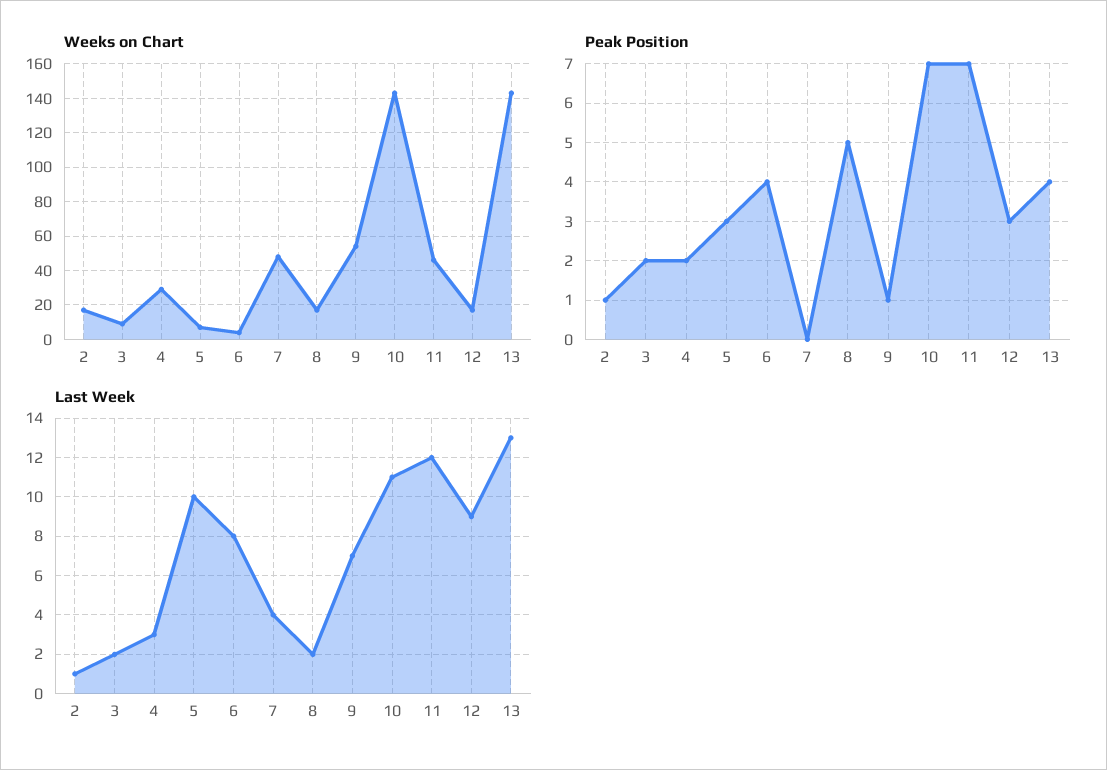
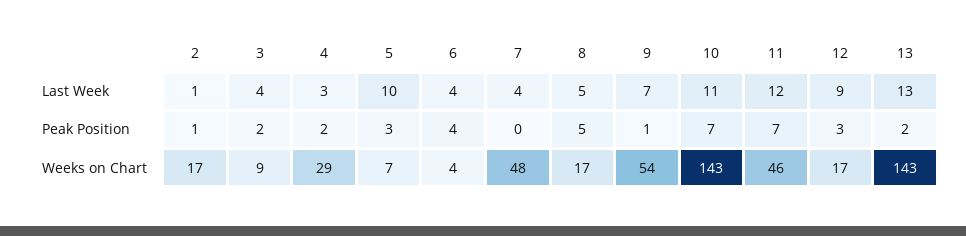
Peak Position, 13: 4 -> 2
Last Week, 3: 2 -> 4
Last Week, 6: 8 -> 4
Last Week, 8: 2 -> 5

